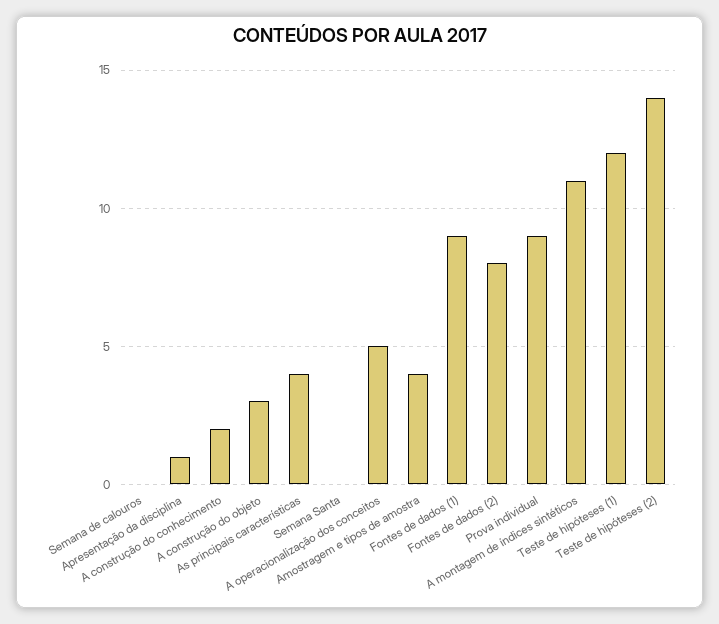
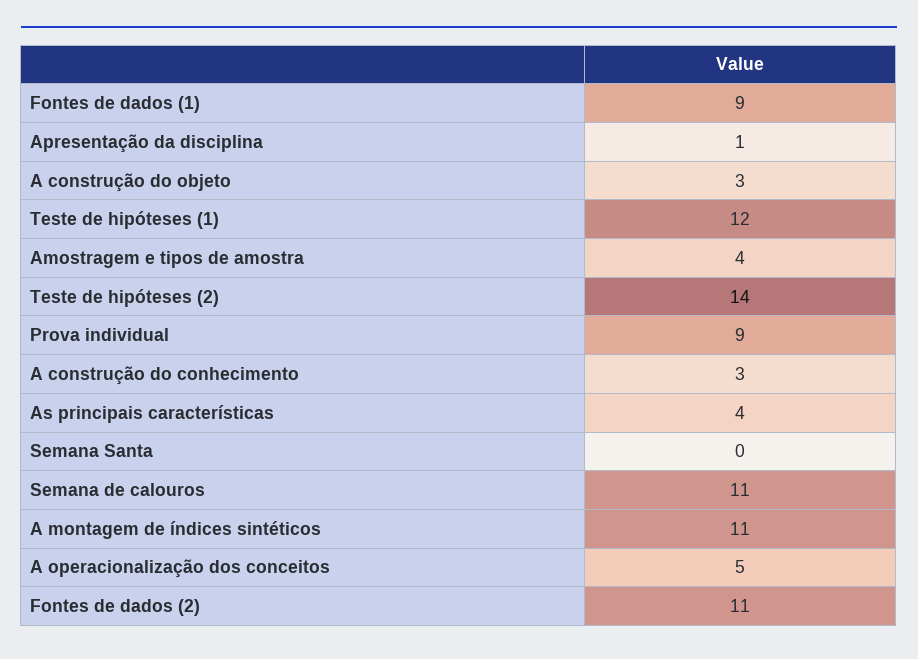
Semana de calouros: 0 -> 11
A construção do conhecimento: 2 -> 3
Fontes de dados (2): 8 -> 11

